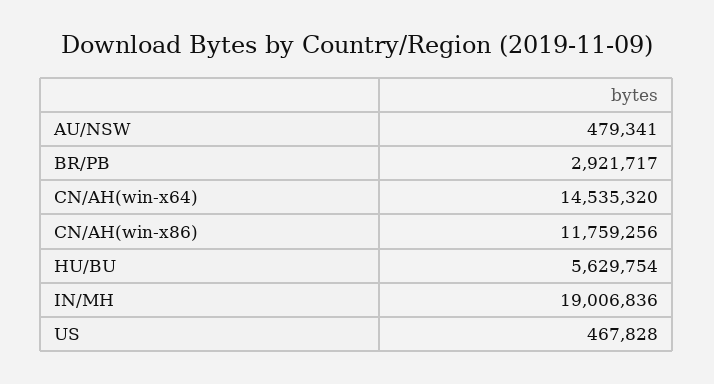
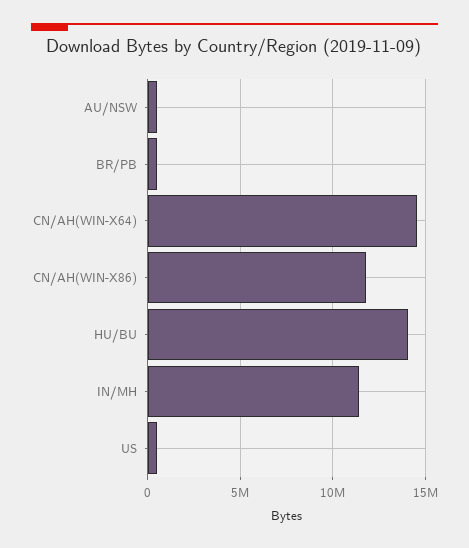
BR/PB: 2921717 -> 500000
HU/BU: 5629754 -> 14000000
IN/MH: 19006836 -> 11500000

